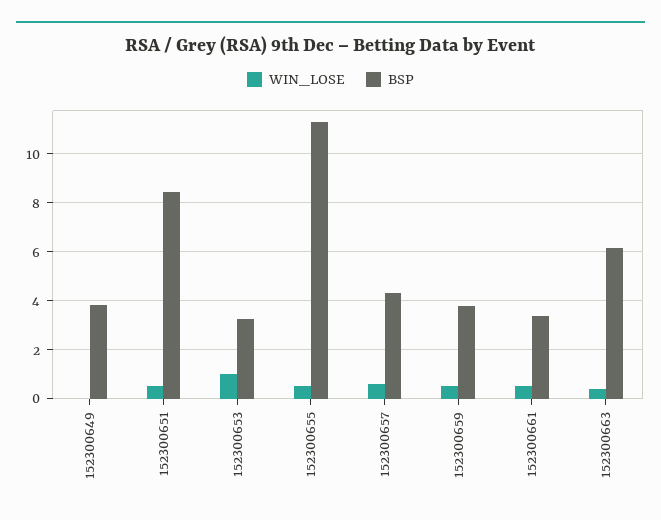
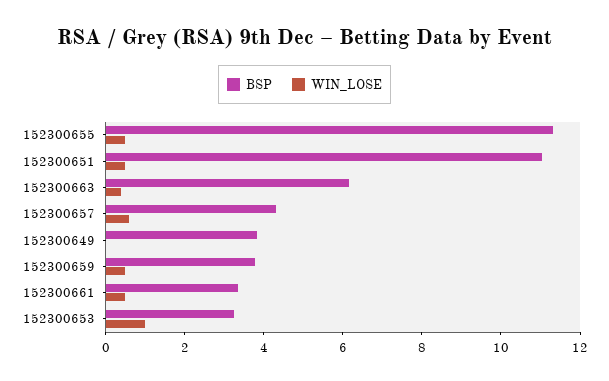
BSP, 152300651: 8.5 -> 11

